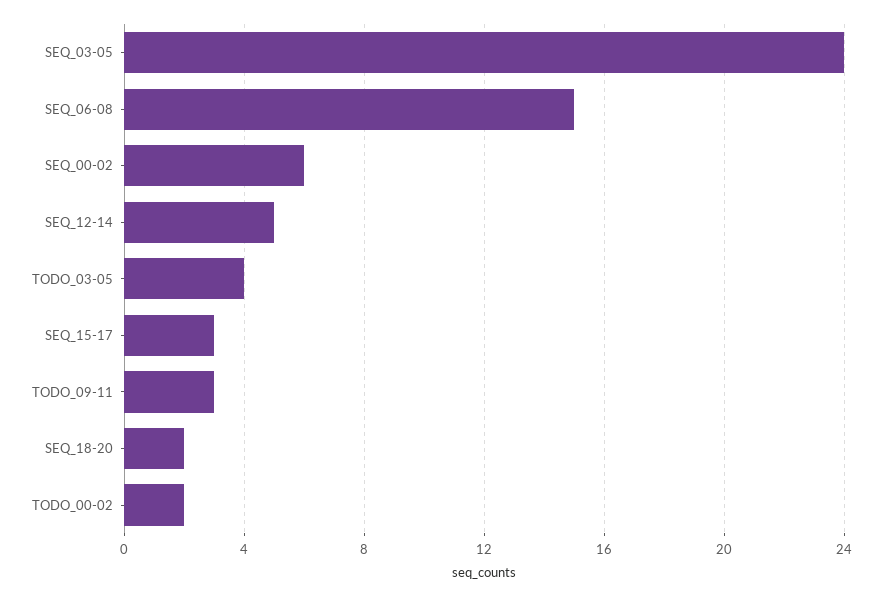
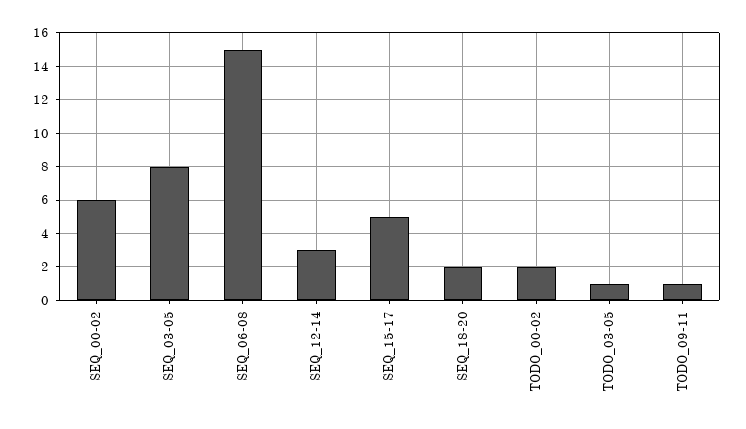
SEQ_03-05: 24 -> 8
SEQ_12-14: 5 -> 3
TODO_03-05: 4 -> 1
SEQ_15-17: 3 -> 5
TODO_09-11: 3 -> 1

